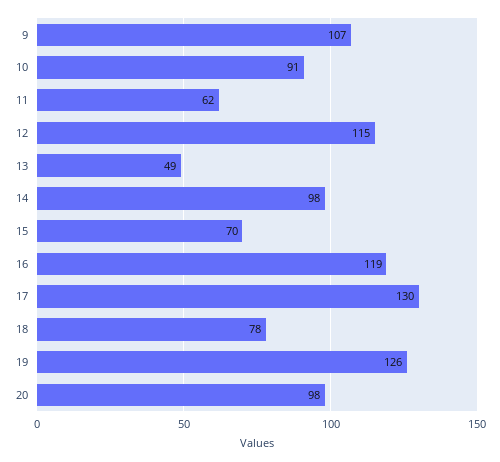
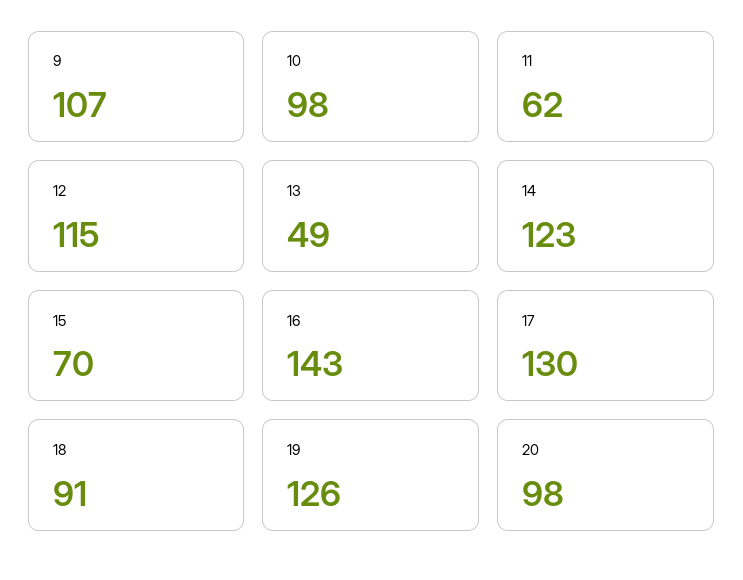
10: 91 -> 98
14: 98 -> 123
16: 119 -> 143
18: 78 -> 91

